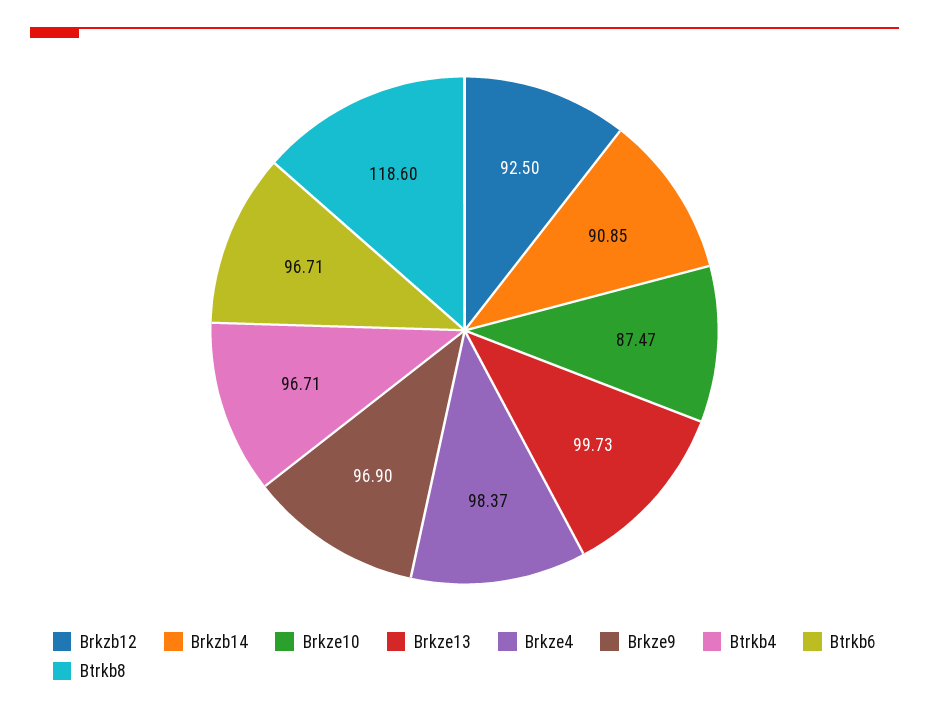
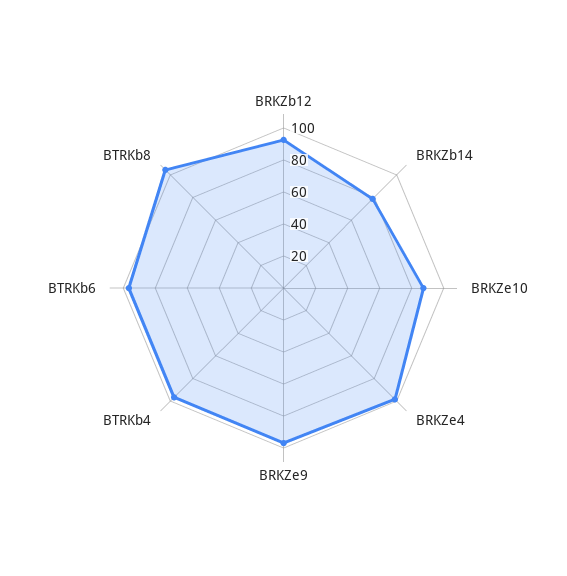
Brkzb14: 90.85 -> 80
Brkze13: 99.73 -> none
Btrkb8: 118.6 -> 105

